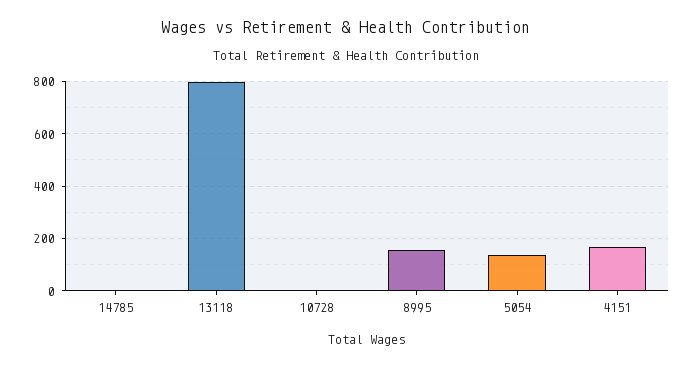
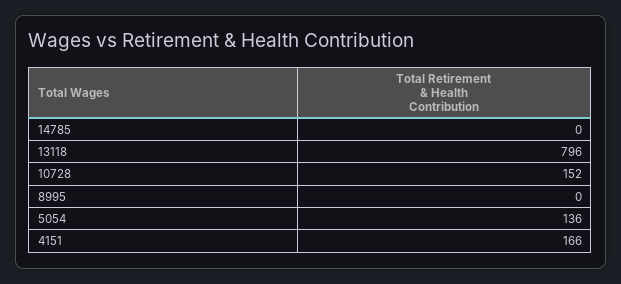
10728: 0 -> 152
8995: 150 -> 0

